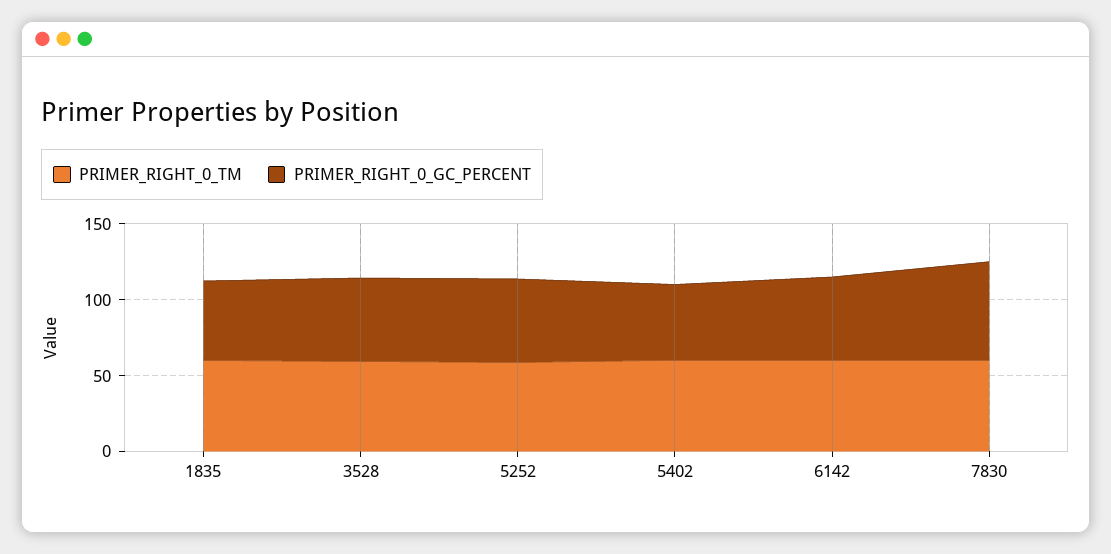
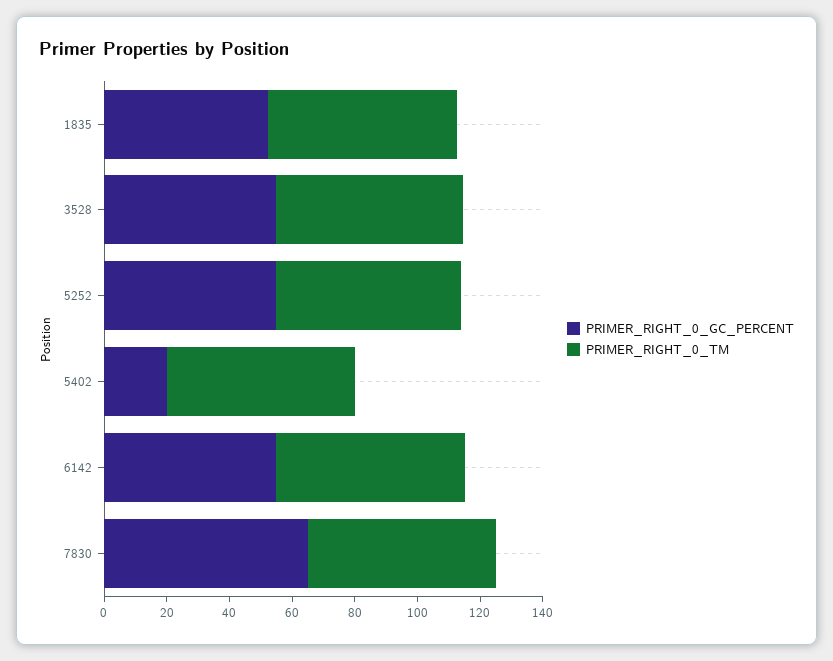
PRIMER_RIGHT_0_GC_PERCENT, 5402: 50 -> 20

